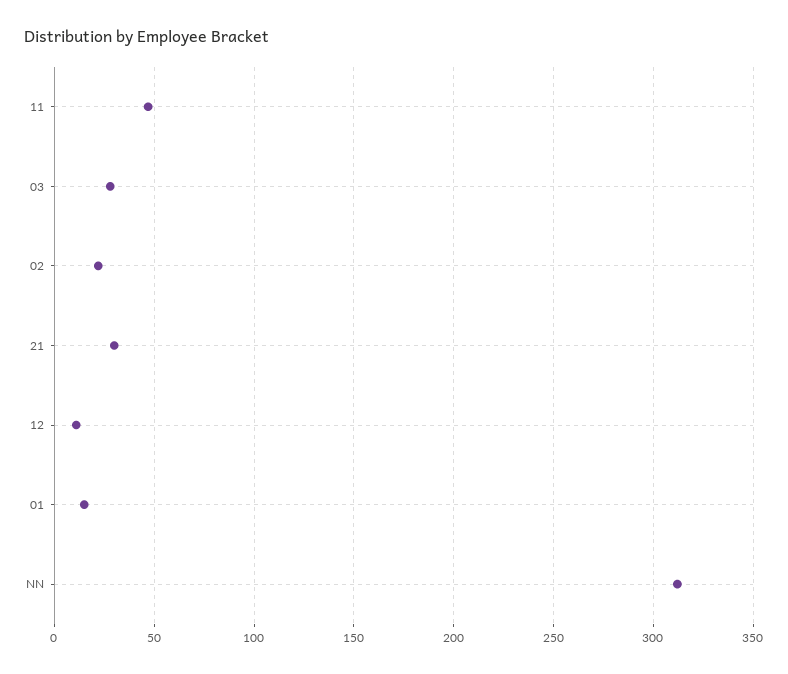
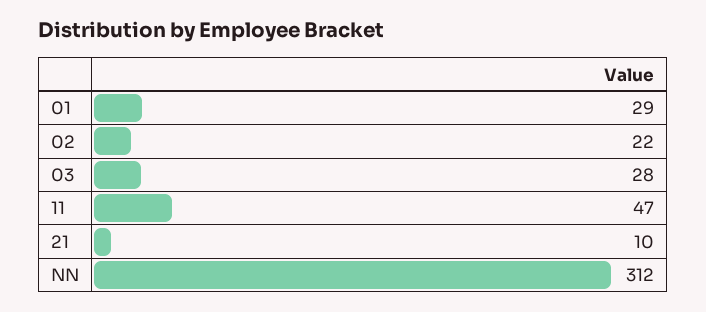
21: 30 -> 10
12: 10 -> none
01: 15 -> 29

